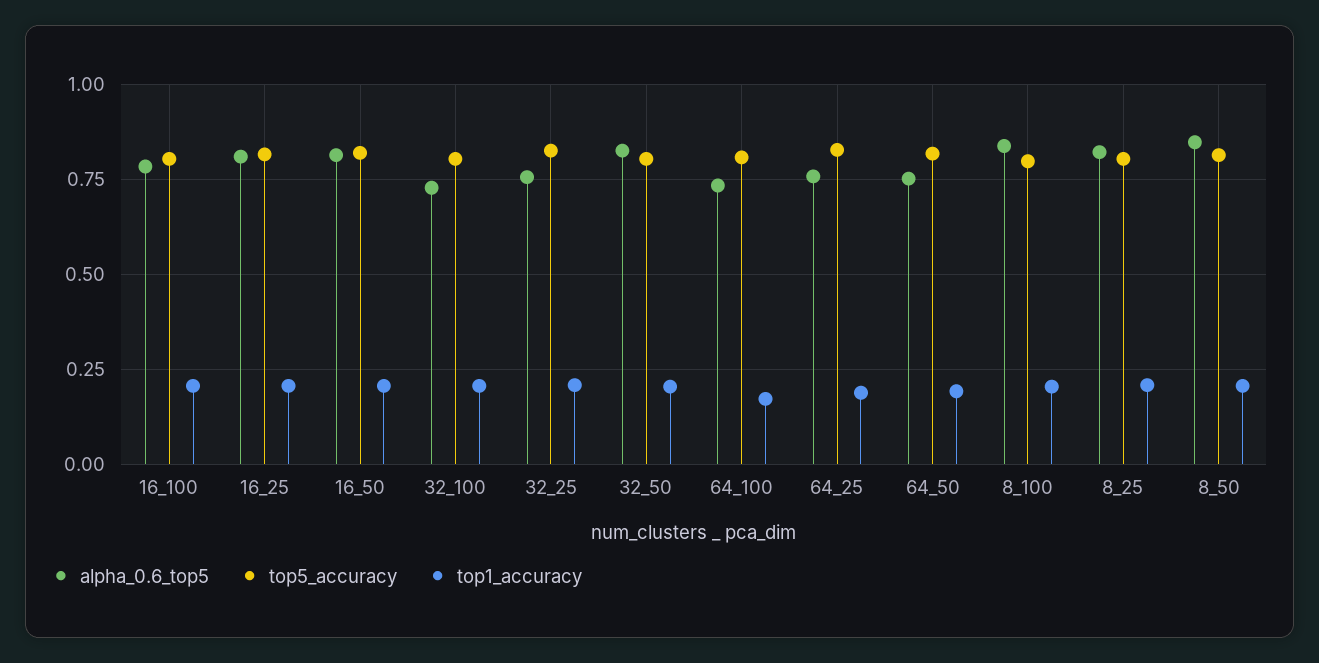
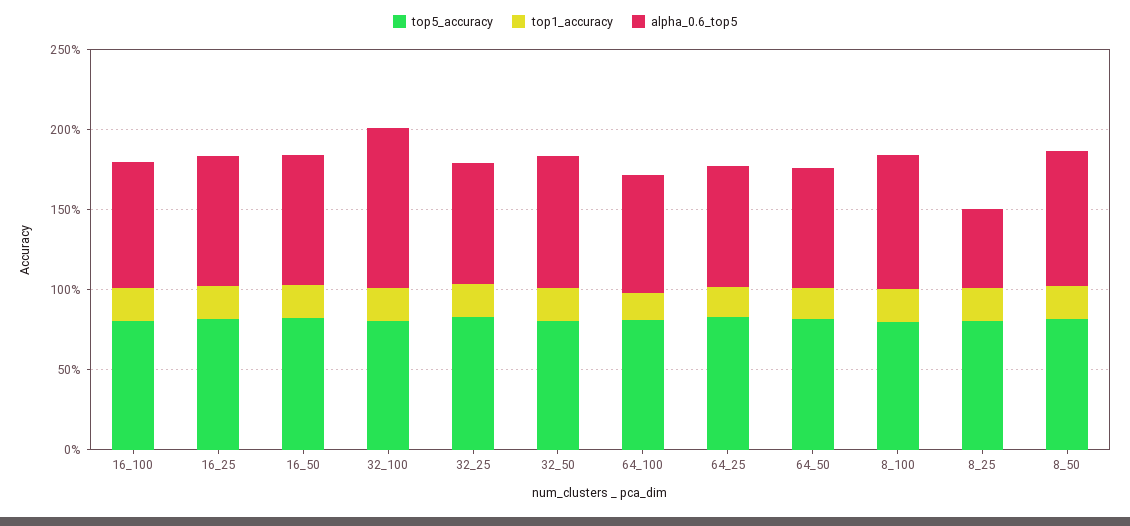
alpha_0.6_top5, 32_100: 0.725 -> 1
alpha_0.6_top5, 8_25: 0.825 -> 0.5

